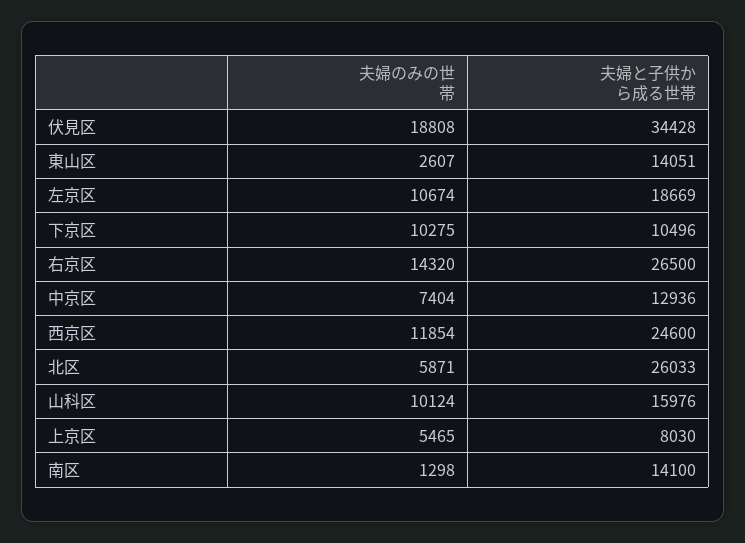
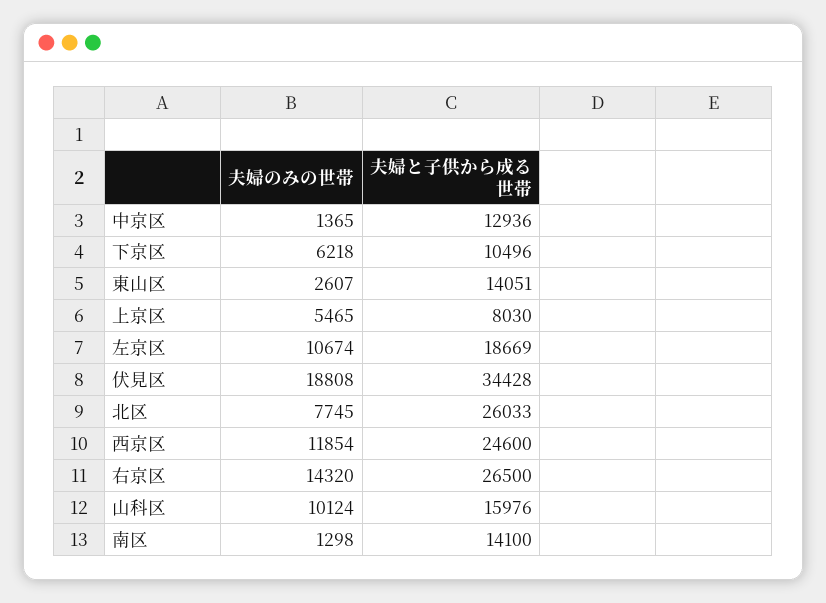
夫婦のみの世帯, 下京区: 10275 -> 6218
夫婦のみの世帯, 中京区: 7404 -> 1365
夫婦のみの世帯, 北区: 5871 -> 7745

